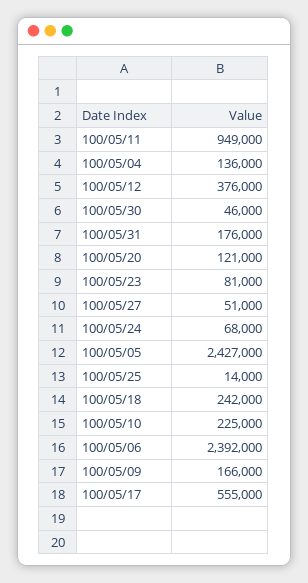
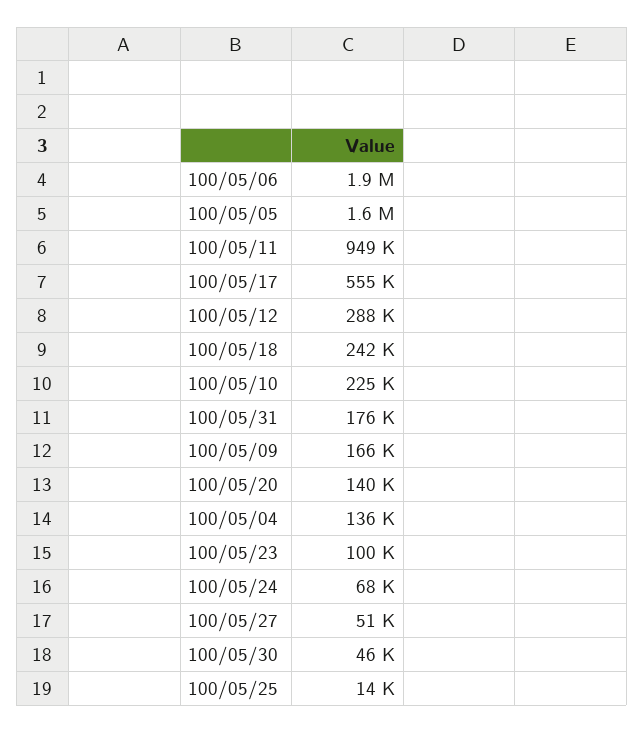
100/05/12: 376000 -> 288000
100/05/20: 121000 -> 140000
100/05/23: 81000 -> 100000
100/05/05: 2427000 -> 1600000
100/05/06: 2392000 -> 1900000

